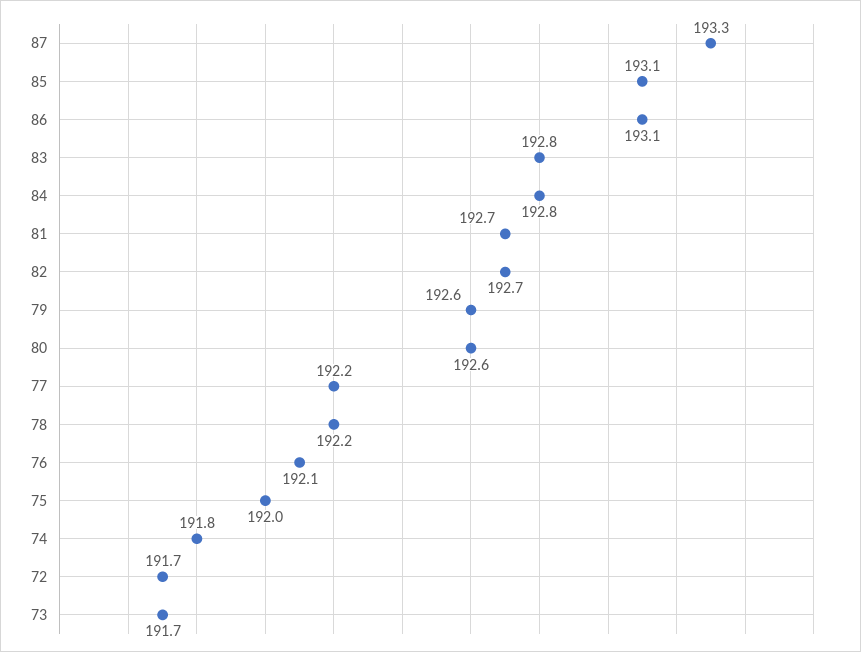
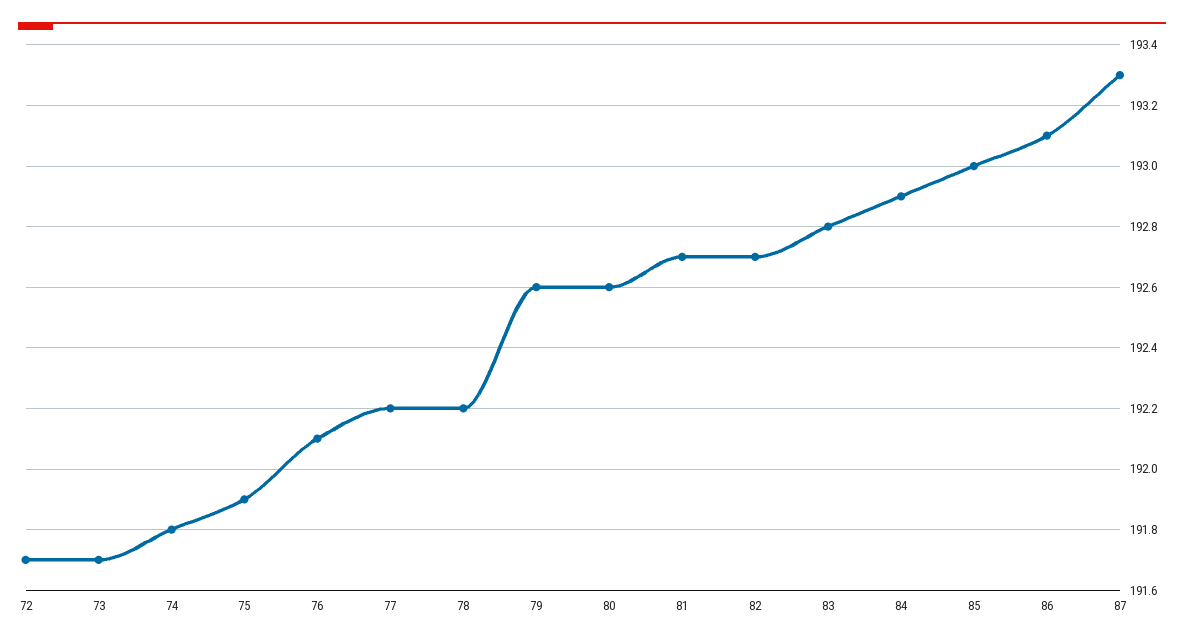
85: 193.1 -> 193
84: 192.8 -> 192.9
75: 192 -> 191.9

